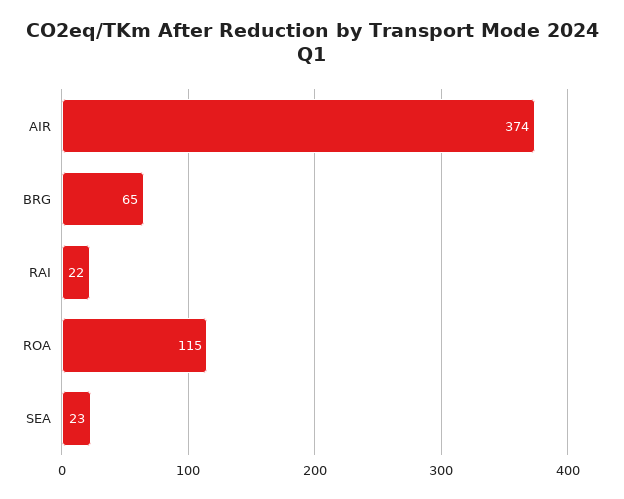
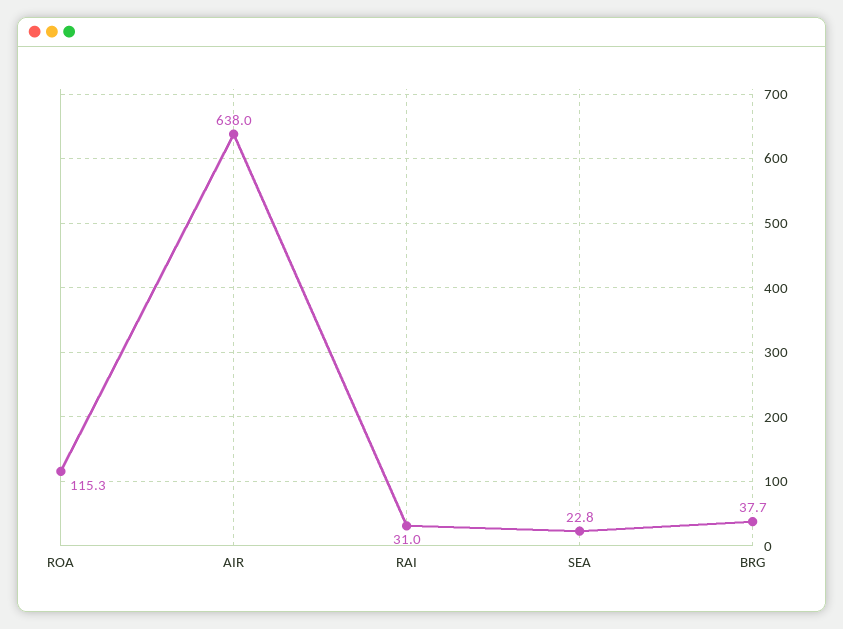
AIR: 374 -> 638
BRG: 65 -> 37.7
RAI: 22 -> 31

